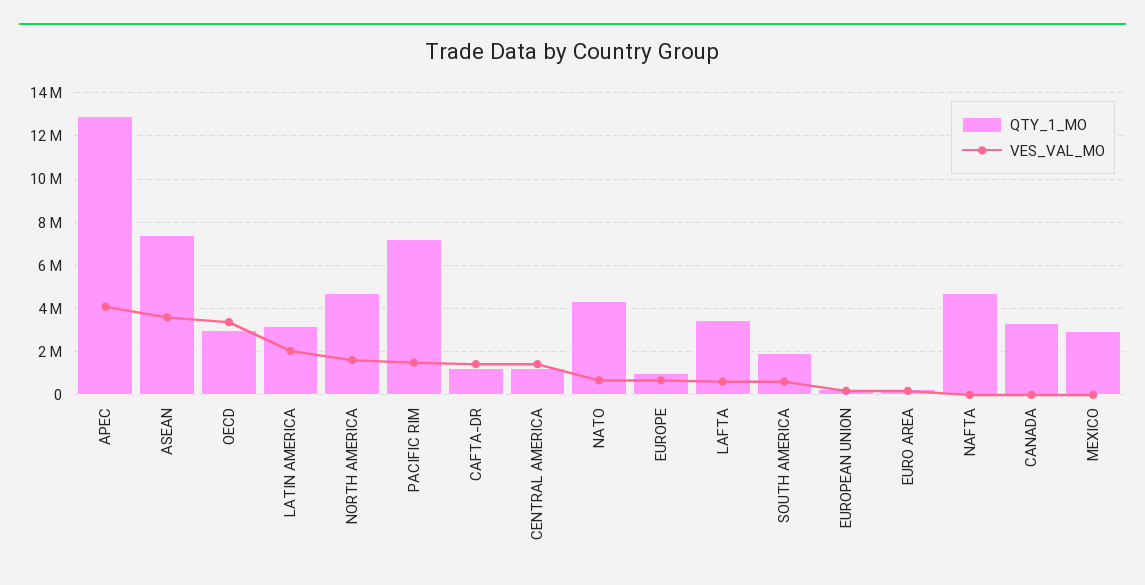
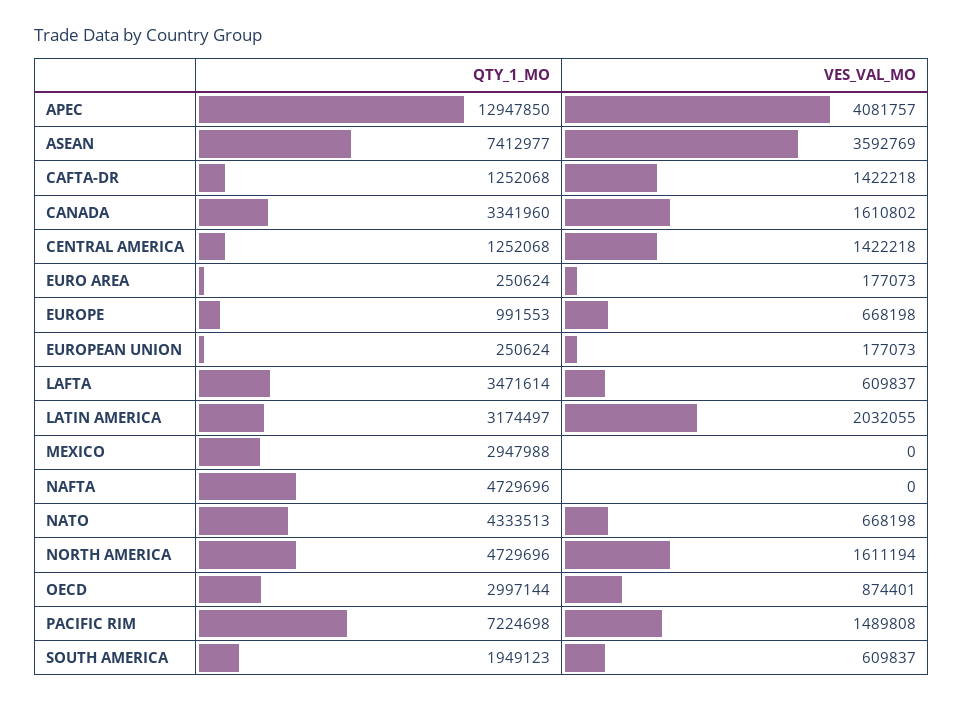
VES_VAL_MO, OECD: 3500000 -> 874401
VES_VAL_MO, CANADA: 0 -> 1610802

